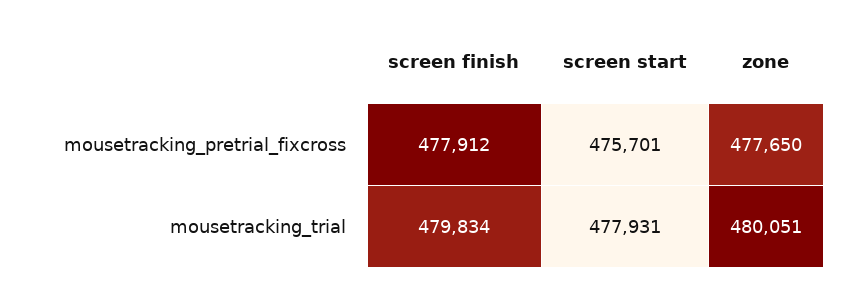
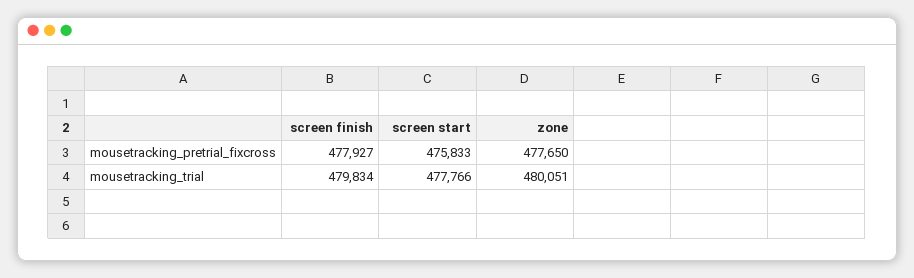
screen finish, mousetracking_pretrial_fixcross: 477912 -> 477927
screen start, mousetracking_pretrial_fixcross: 475701 -> 475833
screen start, mousetracking_trial: 477931 -> 477766

